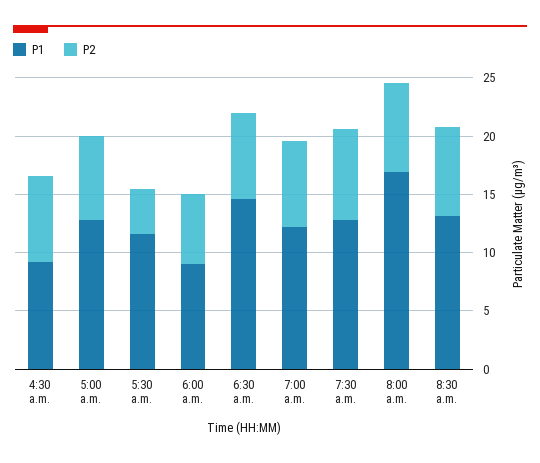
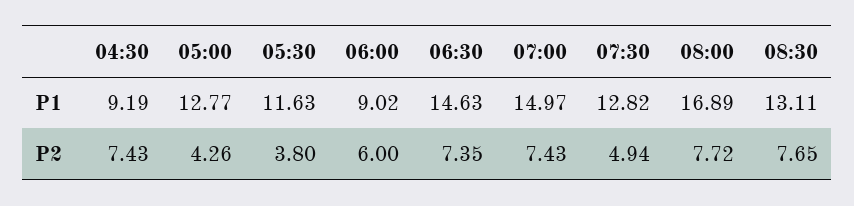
P2, 5:00 a.m.: 7 -> 4.26
P1, 7:00 a.m.: 12 -> 14.97
P2, 7:30 a.m.: 8 -> 4.94

